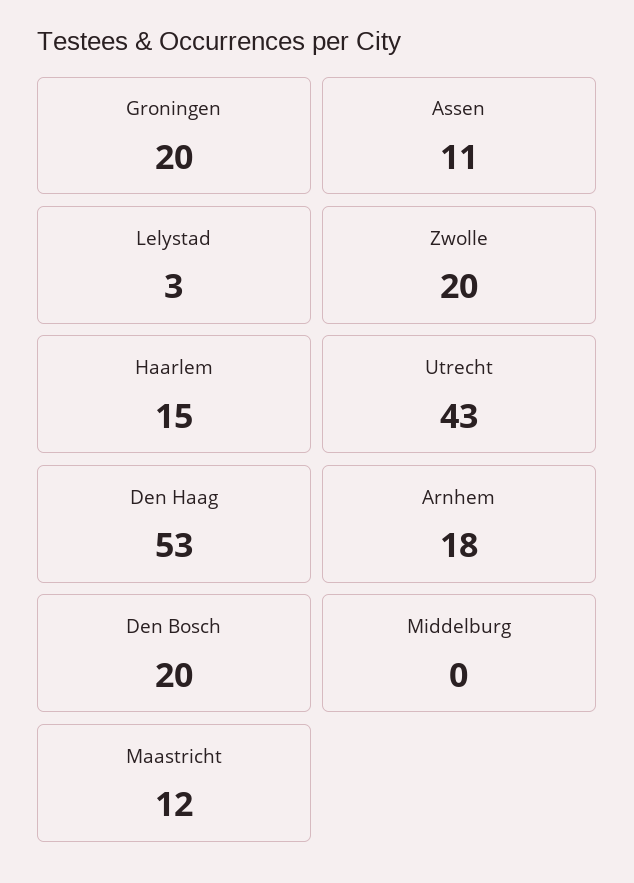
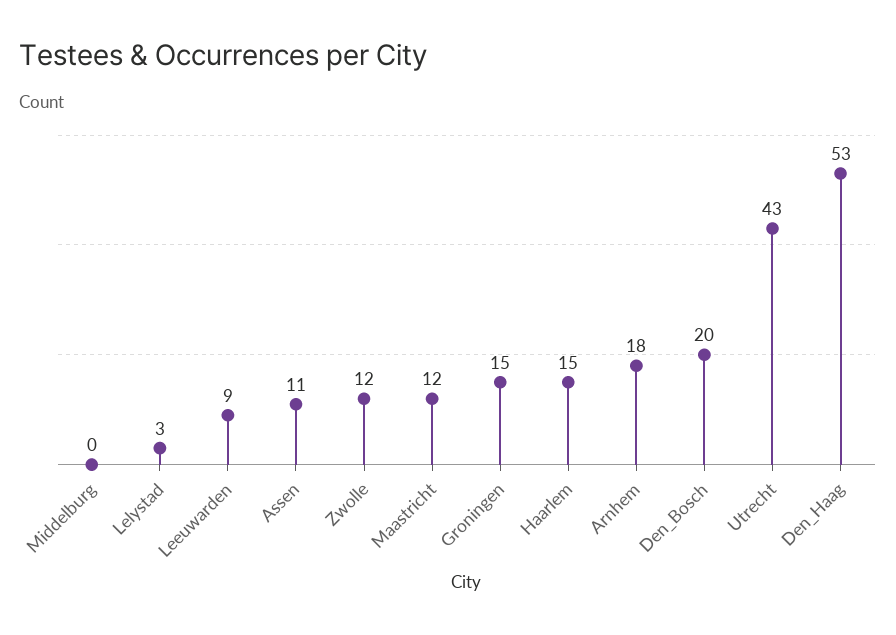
Groningen: 20 -> 15
Zwolle: 20 -> 12
Leeuwarden: none -> 9

